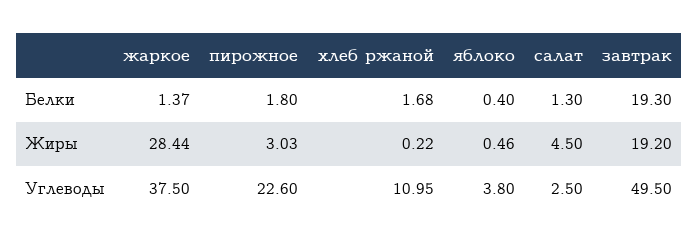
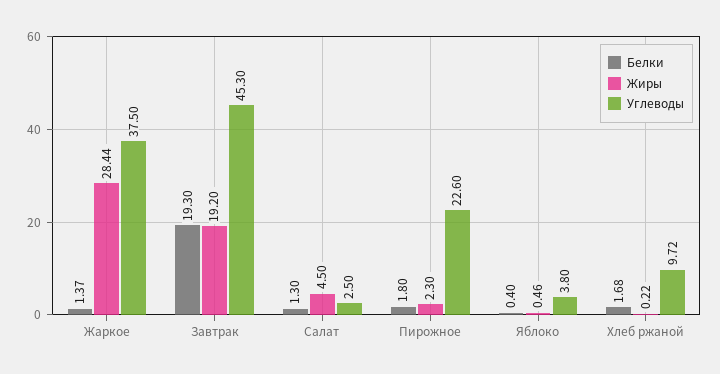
Жиры, пирожное: 3.03 -> 2.3
Углеводы, хлеб ржаной: 10.95 -> 9.72
Углеводы, завтрак: 49.5 -> 45.3

